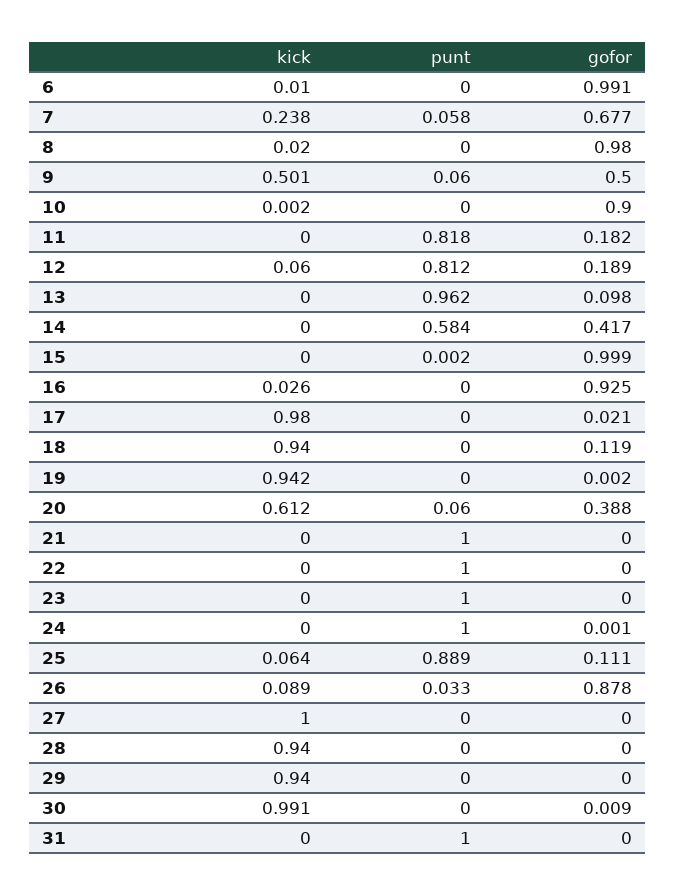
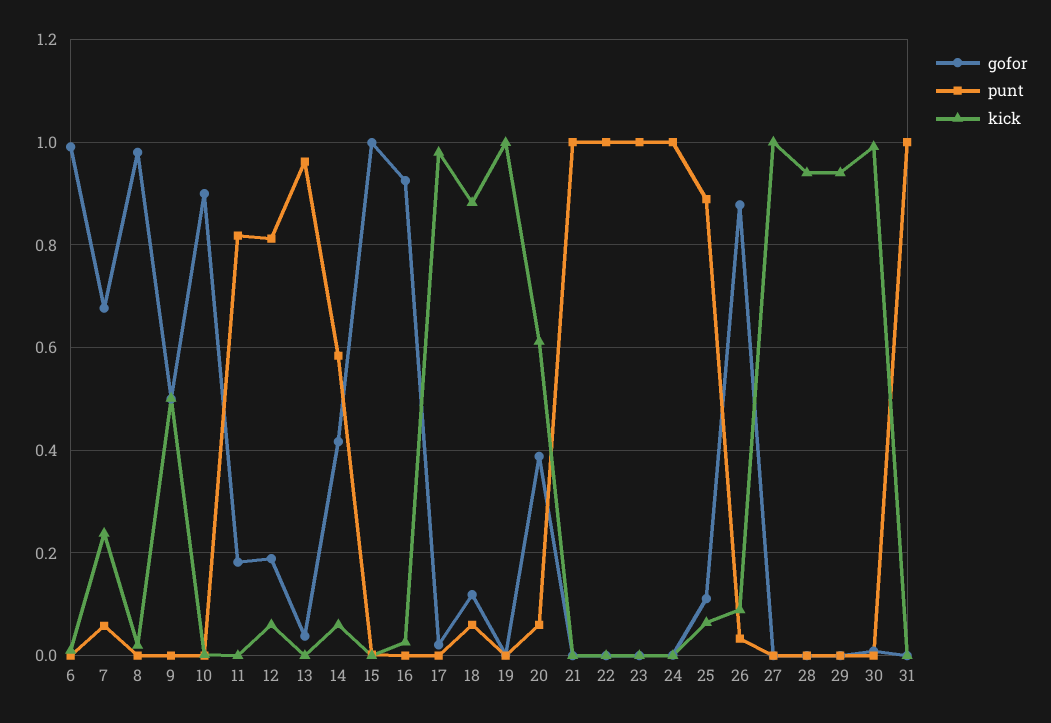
punt, 9: 0.06 -> 0
gofor, 13: 0.098 -> 0.04
kick, 14: 0 -> 0.06
kick, 18: 0.94 -> 0.88
punt, 18: 0 -> 0.06
kick, 19: 0.942 -> 1

